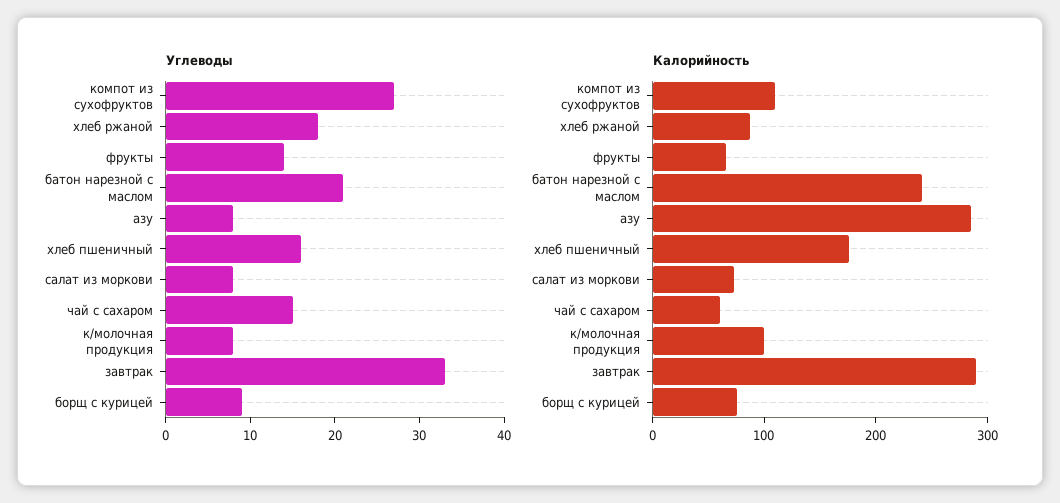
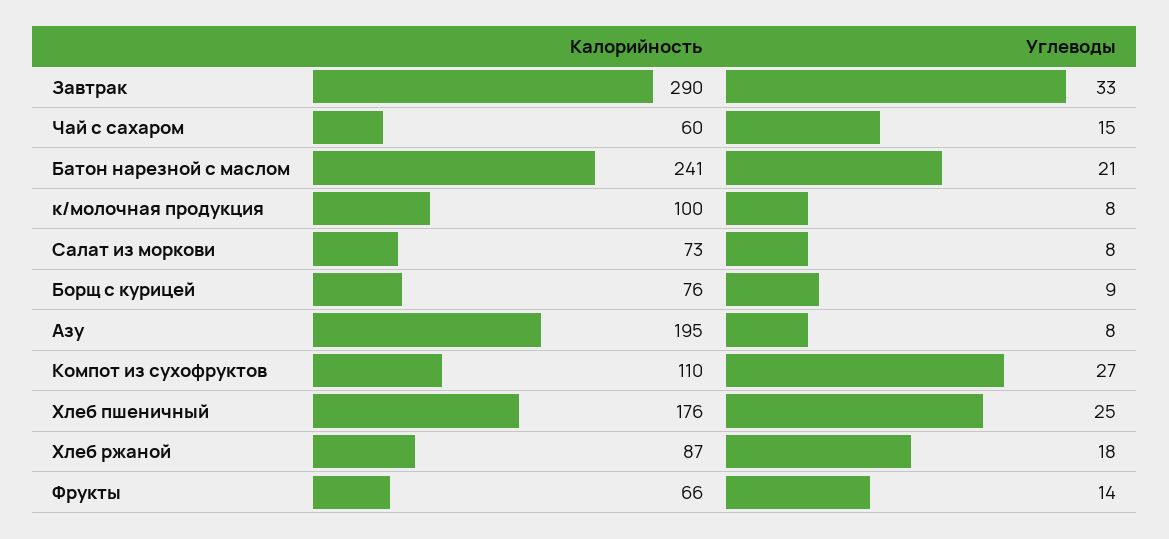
Углеводы, хлеб пшеничный: 16 -> 25
Калорийность, азу: 280 -> 195

